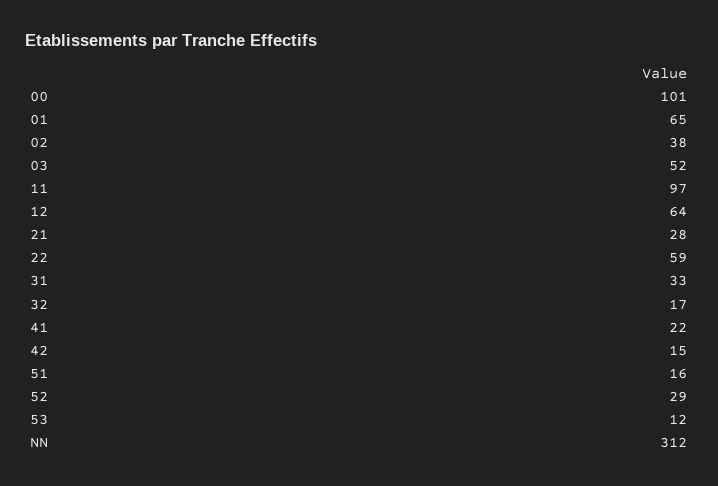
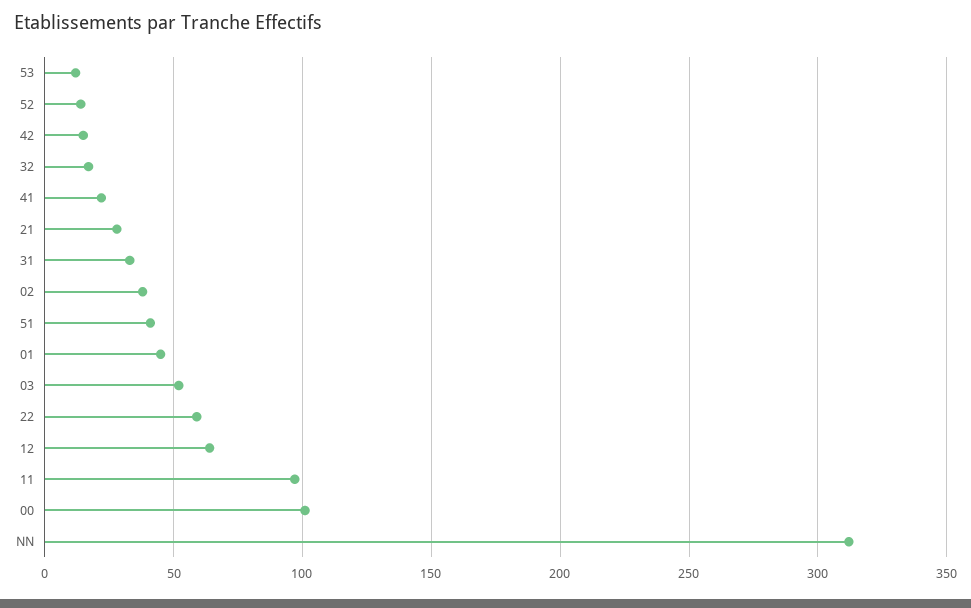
01: 65 -> 45
51: 16 -> 40
52: 29 -> 15

